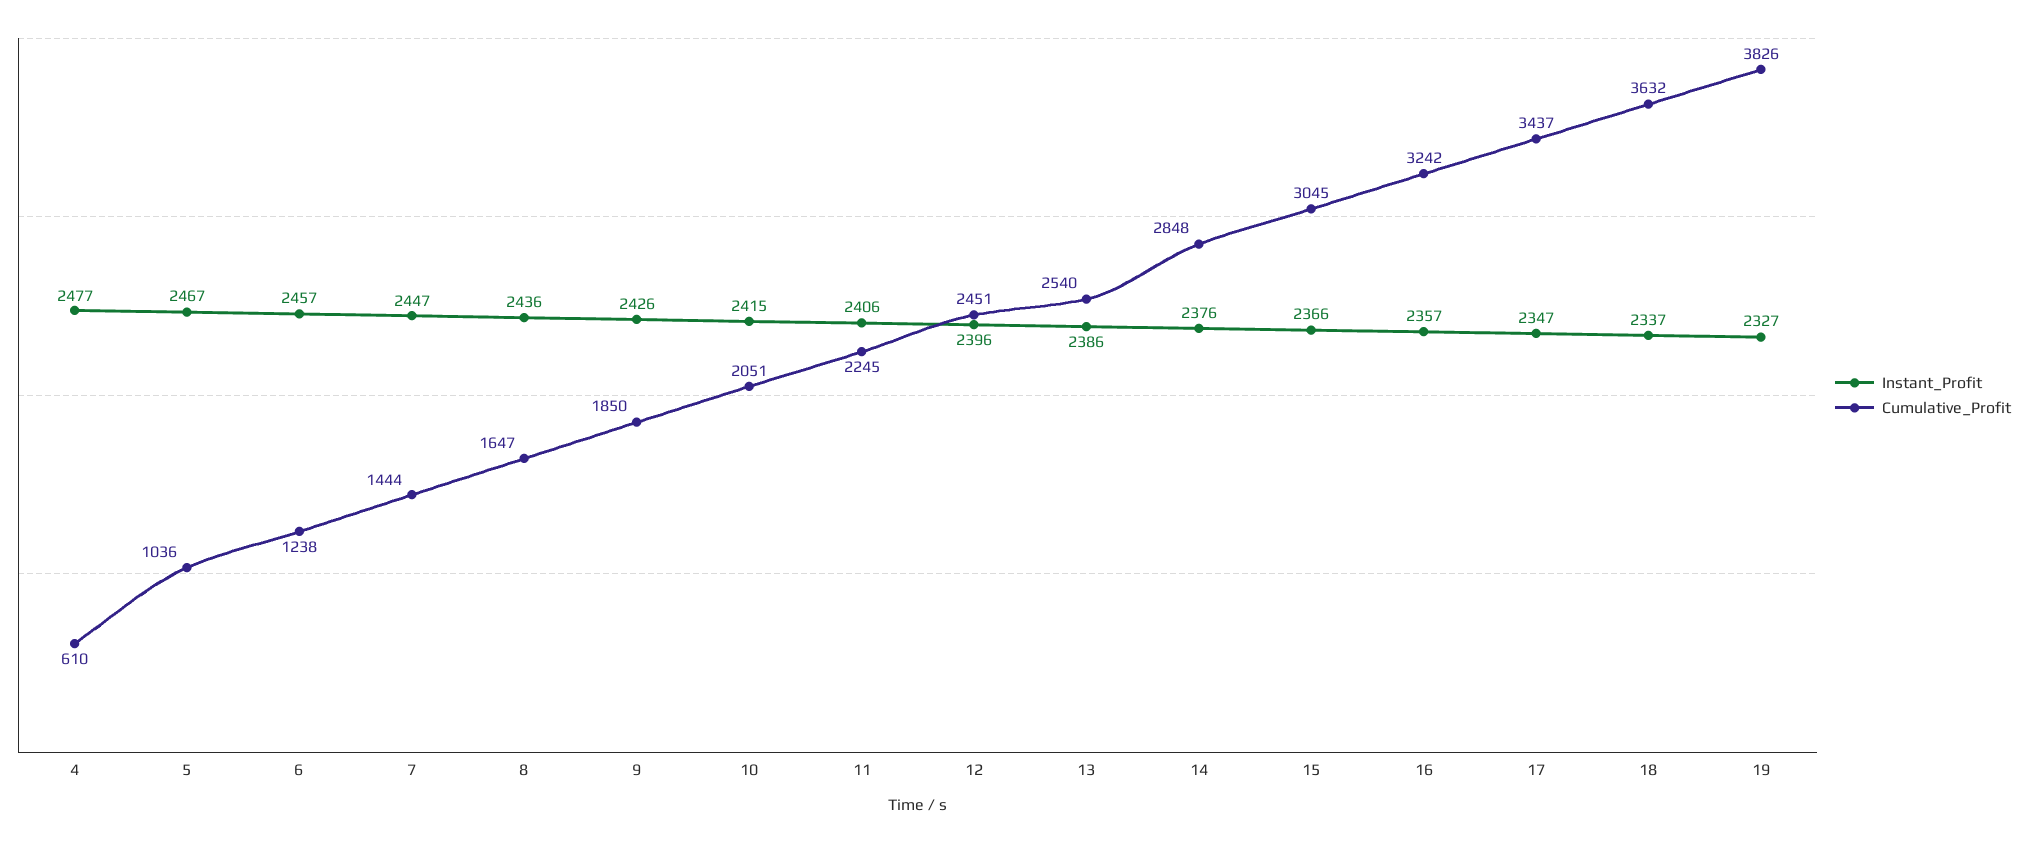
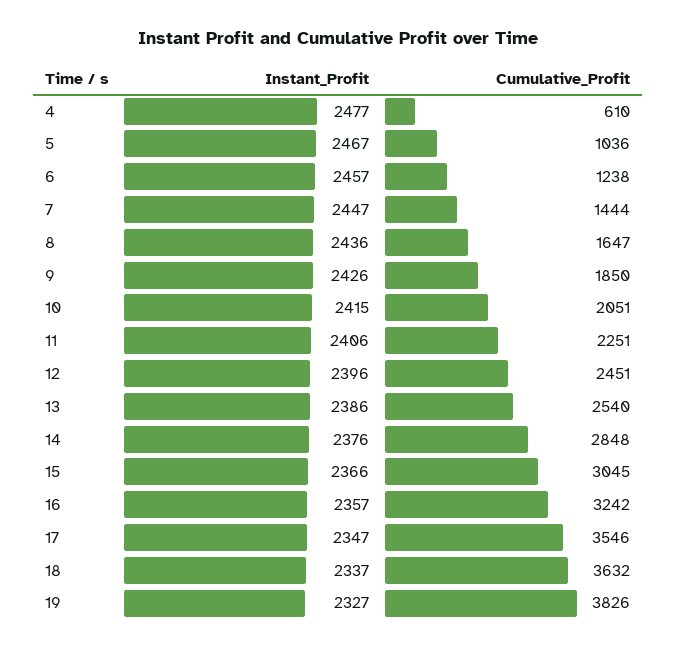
Cumulative_Profit, 11: 2245 -> 2251
Cumulative_Profit, 17: 3437 -> 3546

